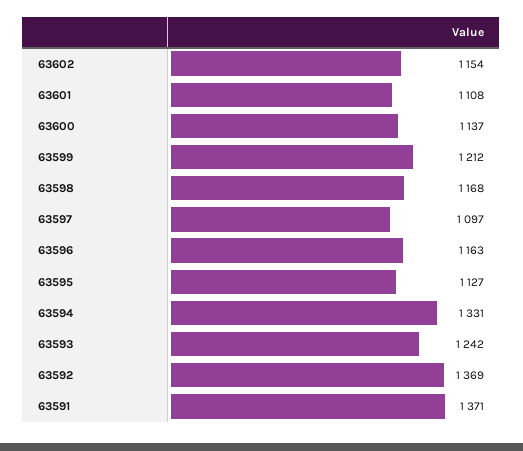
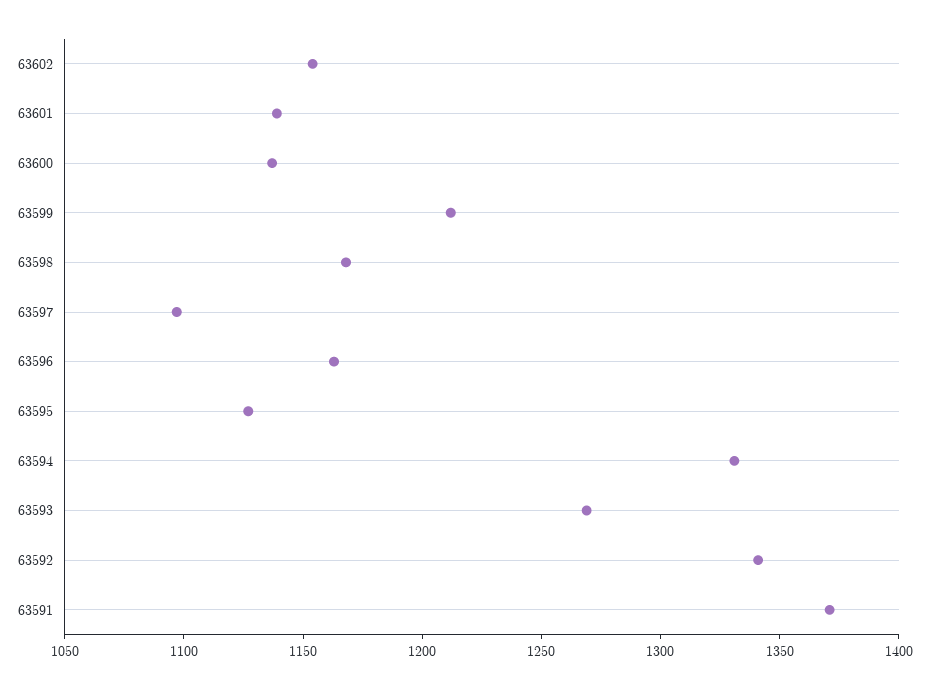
63601: 1108 -> 1140
63593: 1242 -> 1270
63592: 1369 -> 1340

